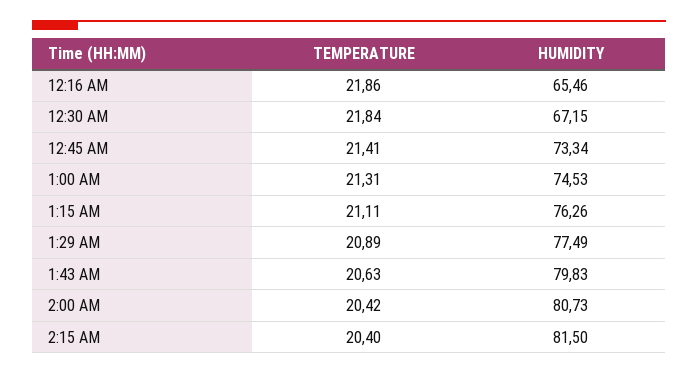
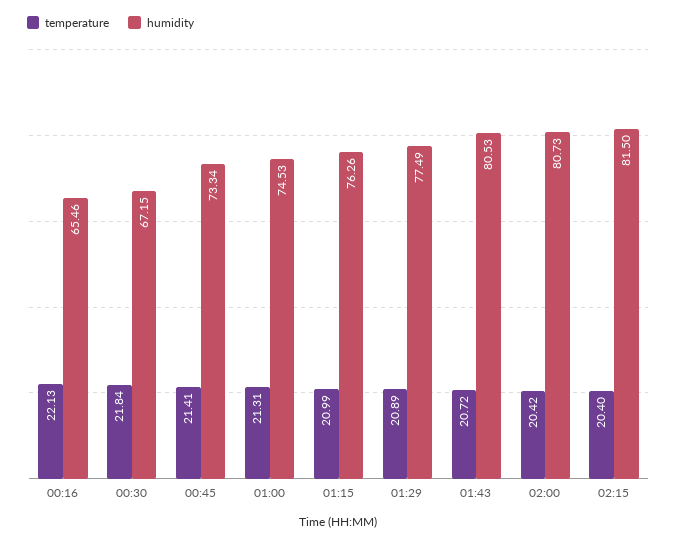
TEMPERATURE, 12:16 AM: 21.86 -> 22.13
TEMPERATURE, 1:15 AM: 21.11 -> 20.99
TEMPERATURE, 1:43 AM: 20.63 -> 20.72
HUMIDITY, 1:43 AM: 79.83 -> 80.53

